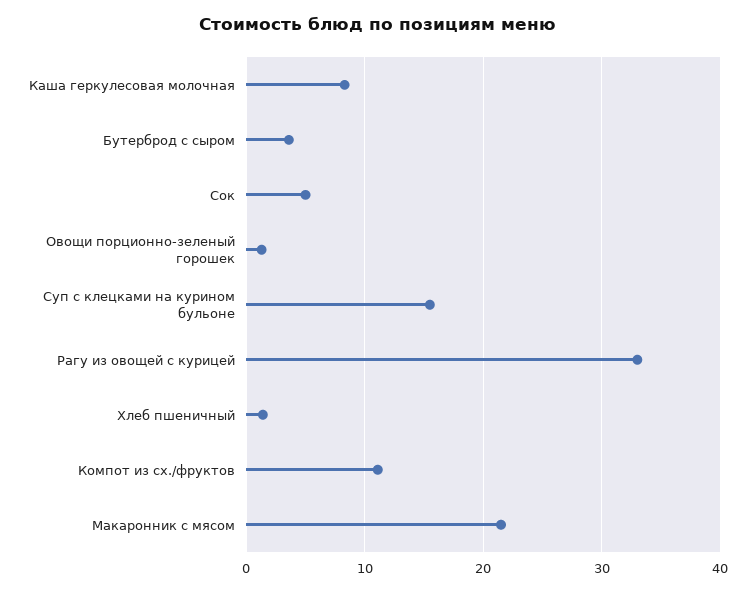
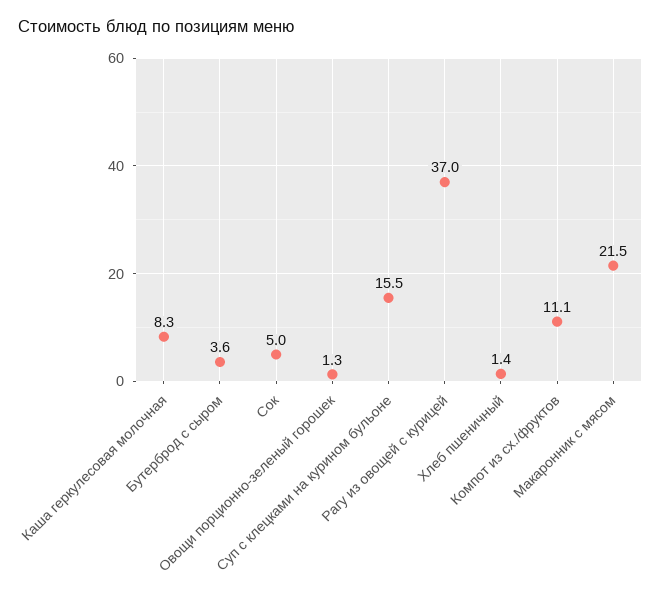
Рагу из овощей с курицей: 33 -> 37

